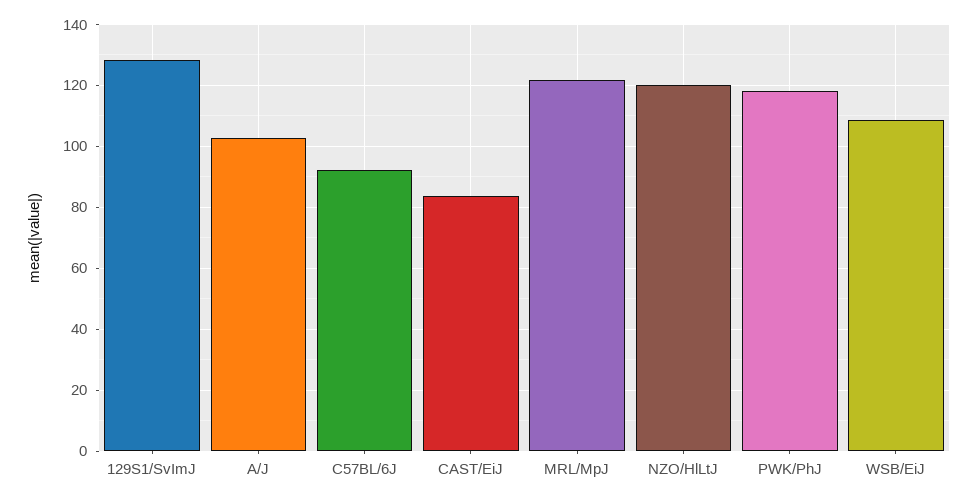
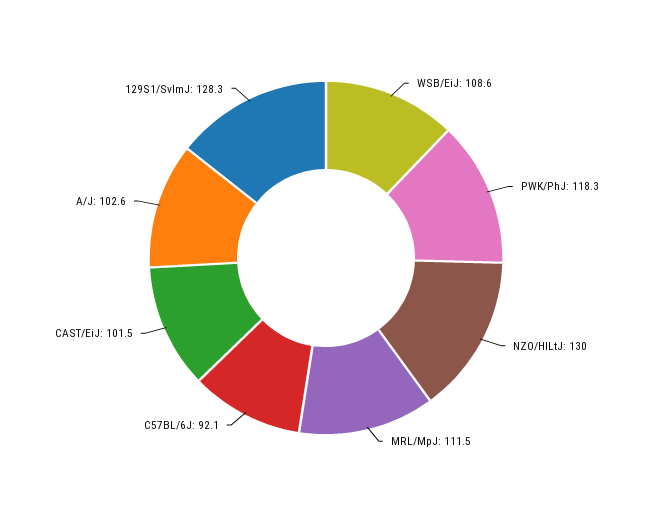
CAST/EiJ: 84 -> 101.5
MRL/MpJ: 122 -> 111.5
NZO/HlLtJ: 120 -> 130

